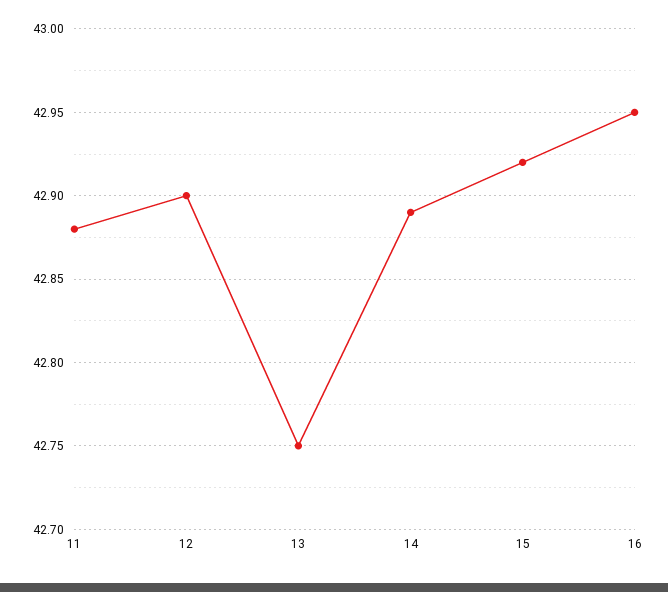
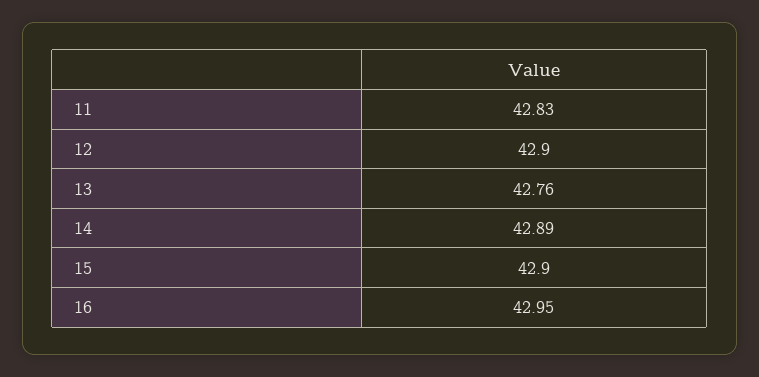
11: 42.88 -> 42.83
13: 42.75 -> 42.76
15: 42.92 -> 42.9

